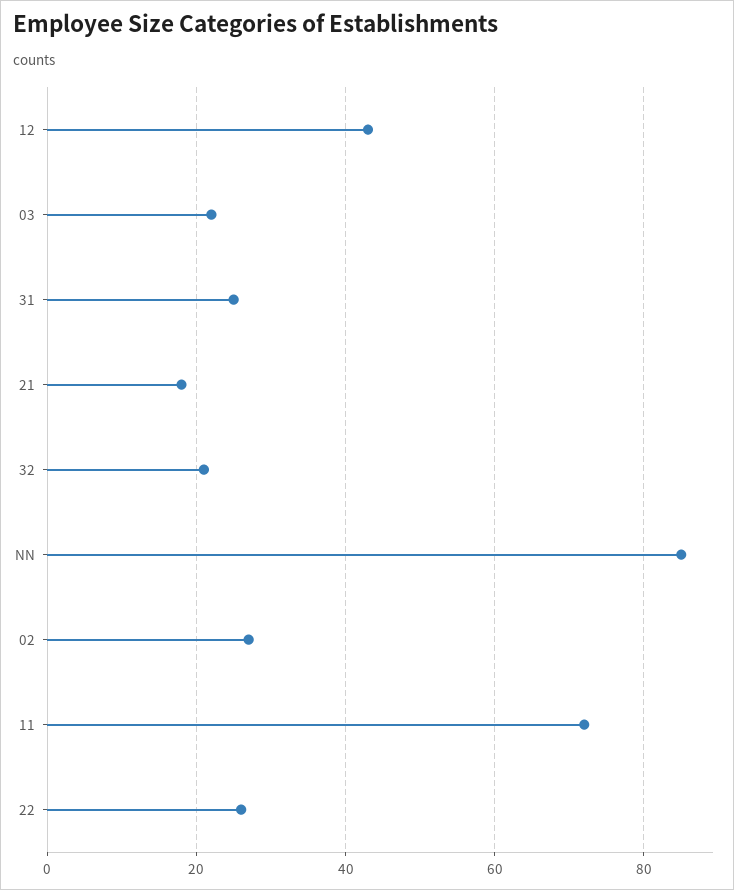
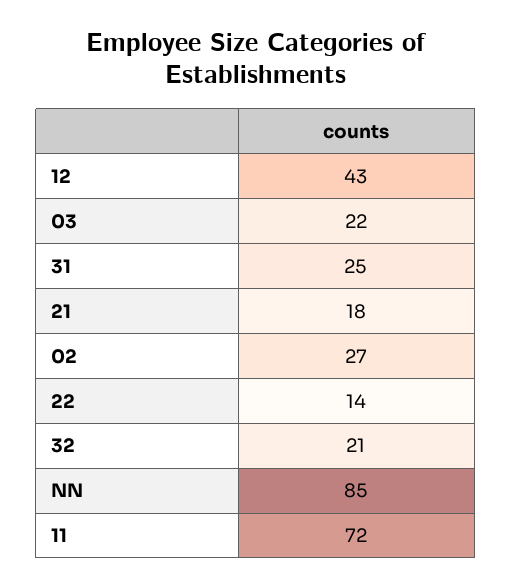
22: 25 -> 14

